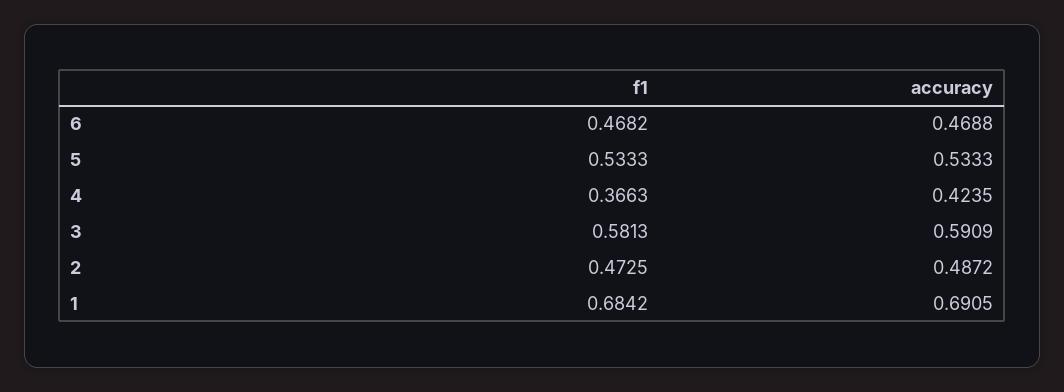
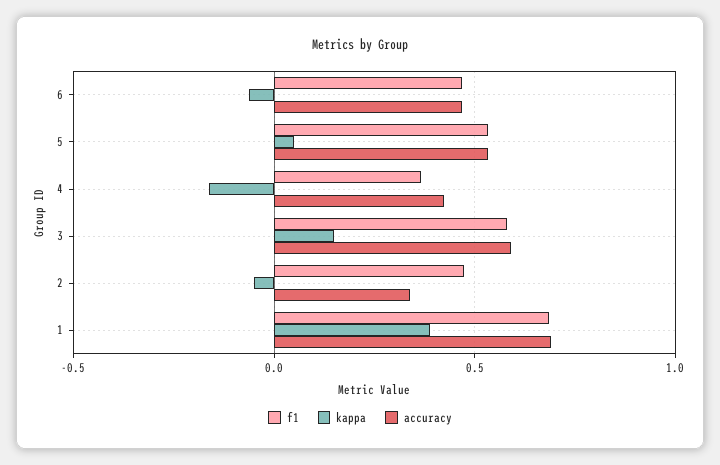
accuracy, 2: 0.4872 -> 0.35
kappa, 6: none -> -0.05
kappa, 5: none -> 0.05
kappa, 4: none -> -0.15
kappa, 3: none -> 0.15
kappa, 2: none -> -0.05
kappa, 1: none -> 0.4

